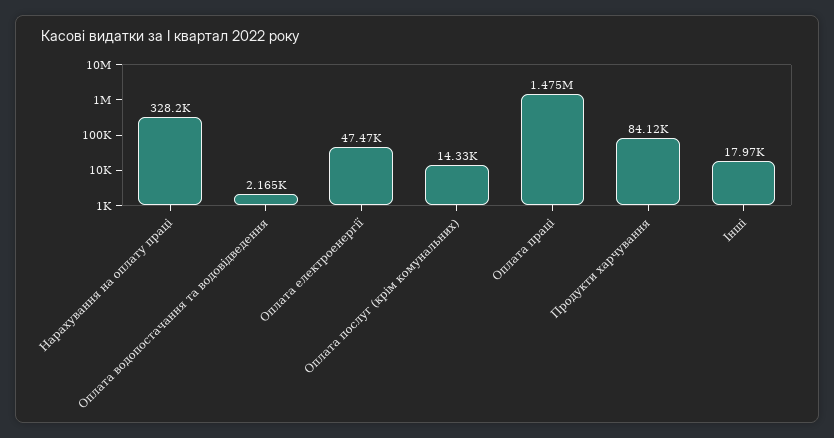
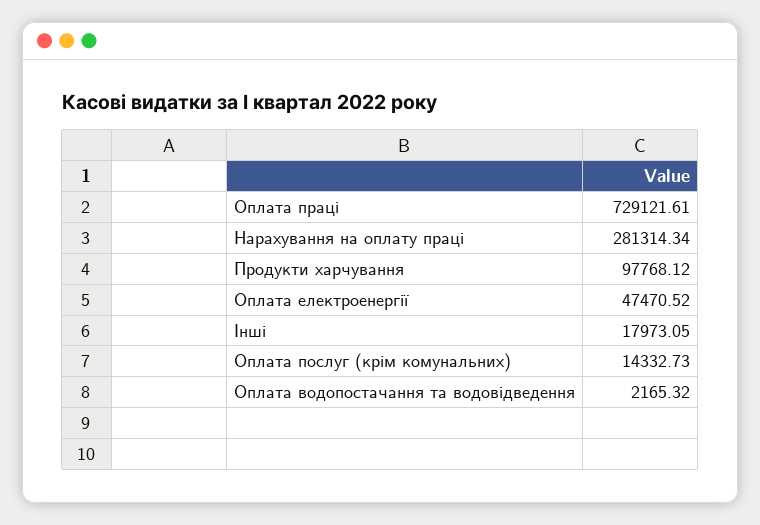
Нарахування на оплату праці: 328200 -> 281314.34
Оплата праці: 1475000 -> 729121.61
Продукти харчування: 84120 -> 97768.12

